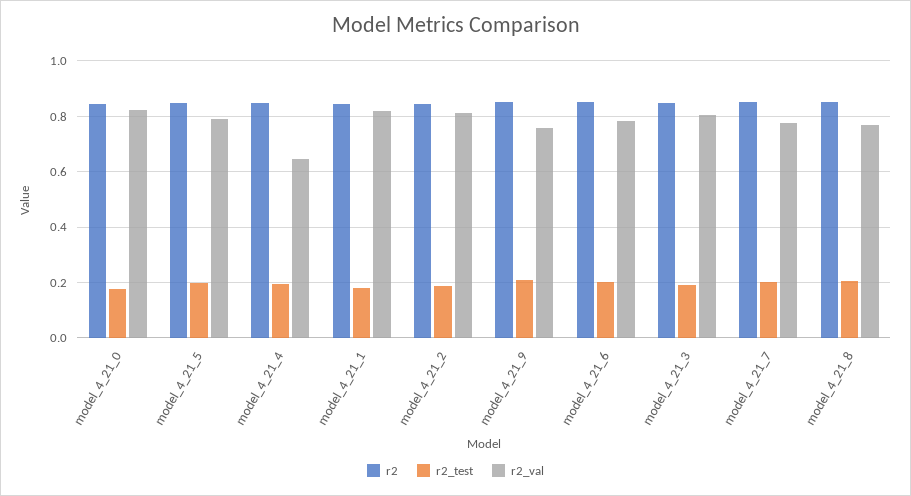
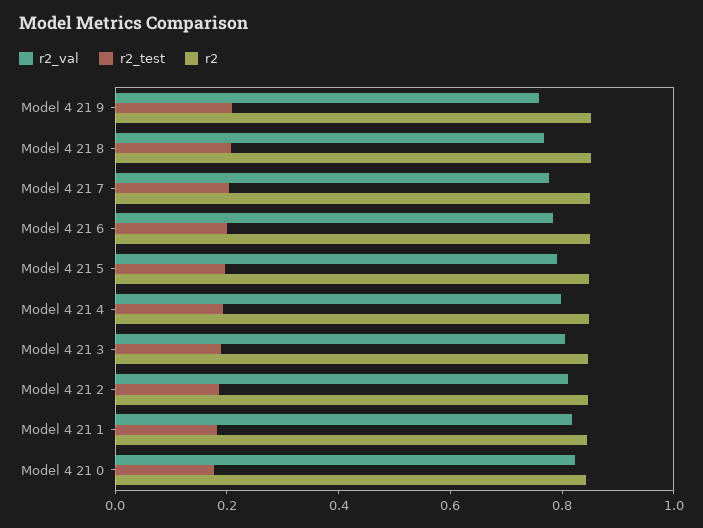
r2_val, model_4_21_4: 0.65 -> 0.8

